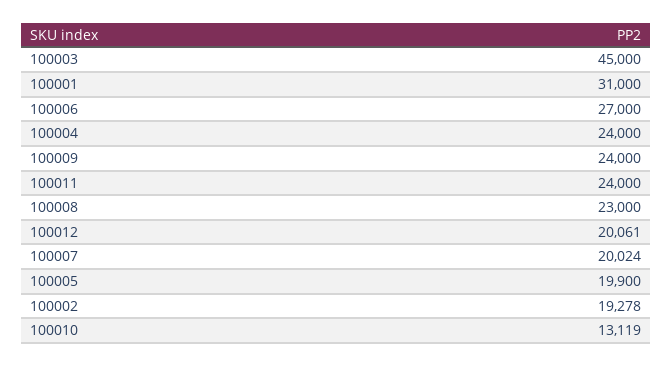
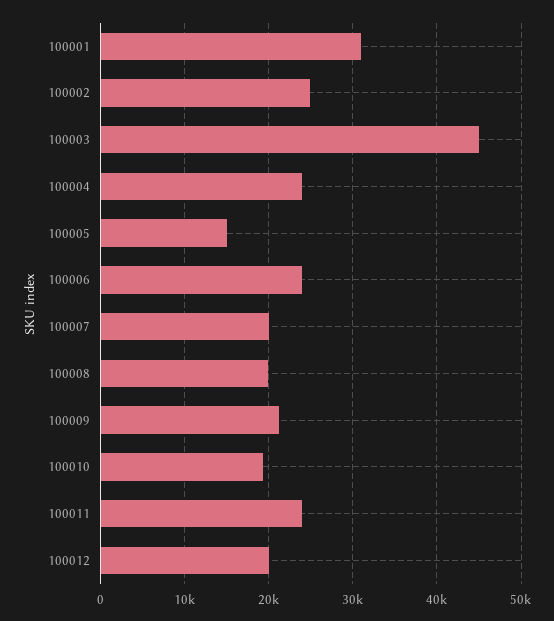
100006: 27000 -> 24000
100009: 24000 -> 21000
100008: 23000 -> 20000
100005: 19900 -> 15000
100002: 19278 -> 25000
100010: 13119 -> 19000

